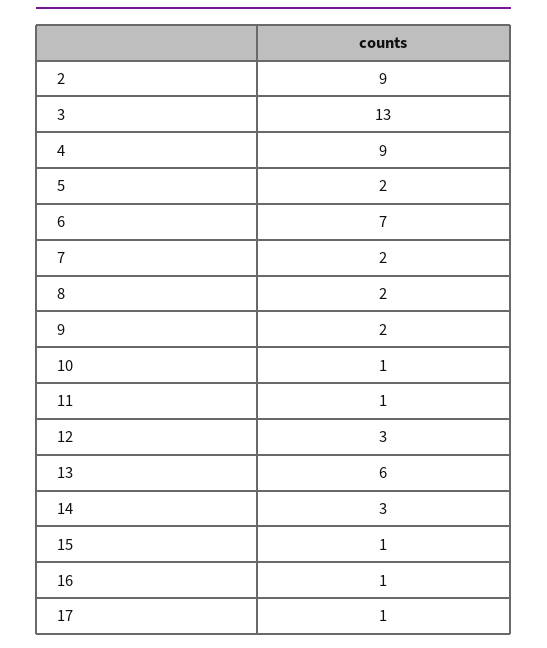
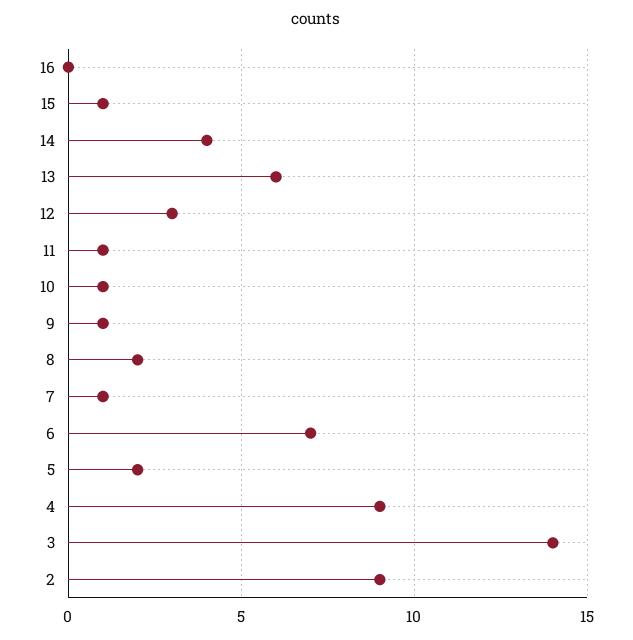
3: 13 -> 14
7: 2 -> 1
9: 2 -> 1
14: 3 -> 4
16: 1 -> 0
17: 1 -> none

